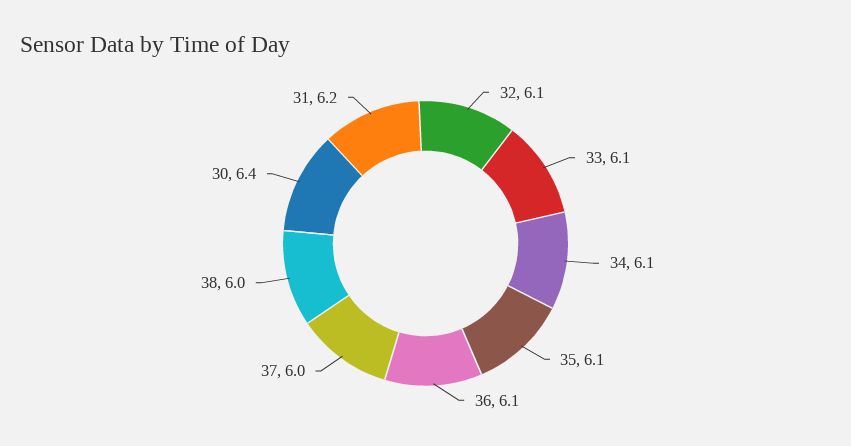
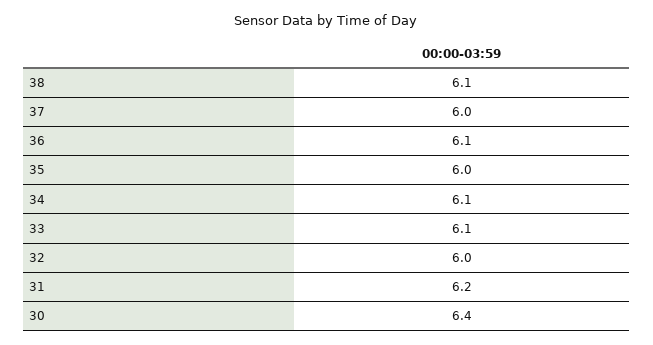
32: 6.1 -> 6
35: 6.1 -> 6
38: 6 -> 6.1

